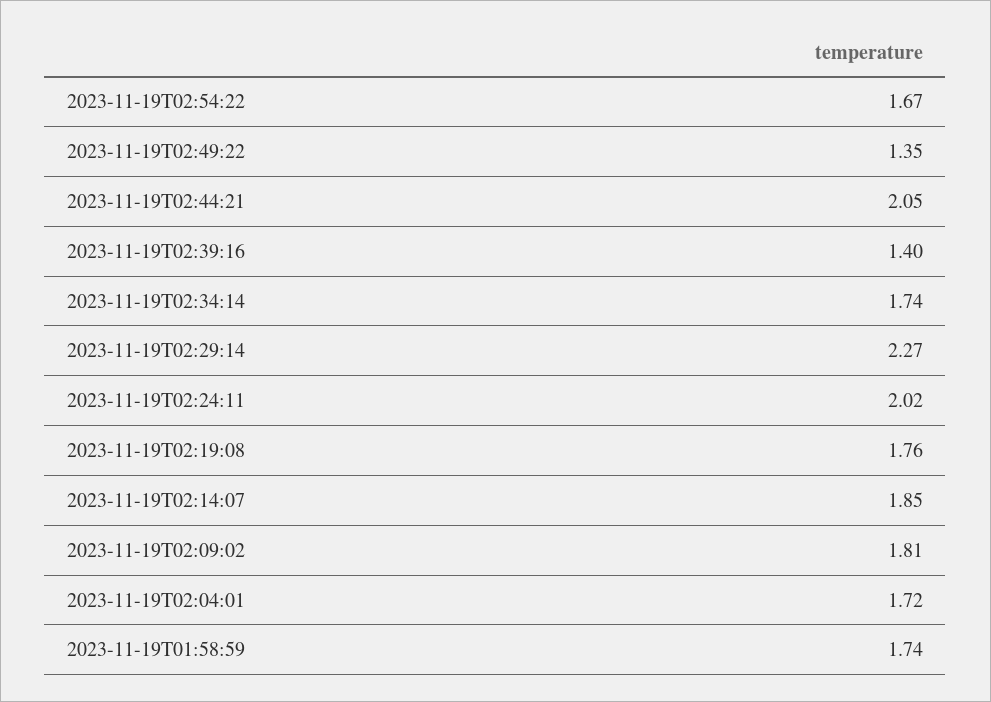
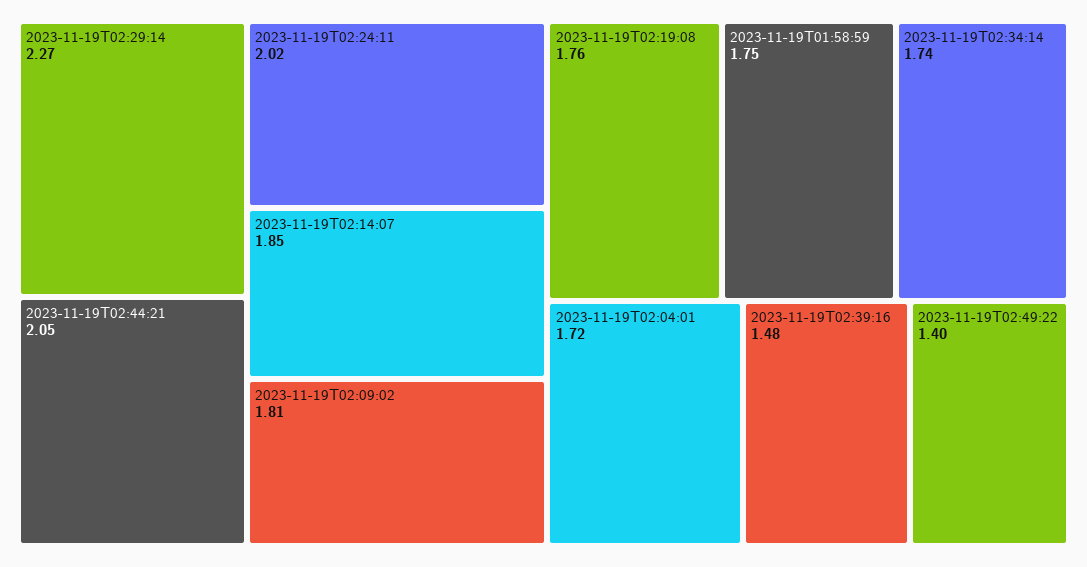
2023-11-19T02:54:22: 1.67 -> none
2023-11-19T02:49:22: 1.35 -> 1.4
2023-11-19T02:39:16: 1.4 -> 1.48
2023-11-19T01:58:59: 1.74 -> 1.75

